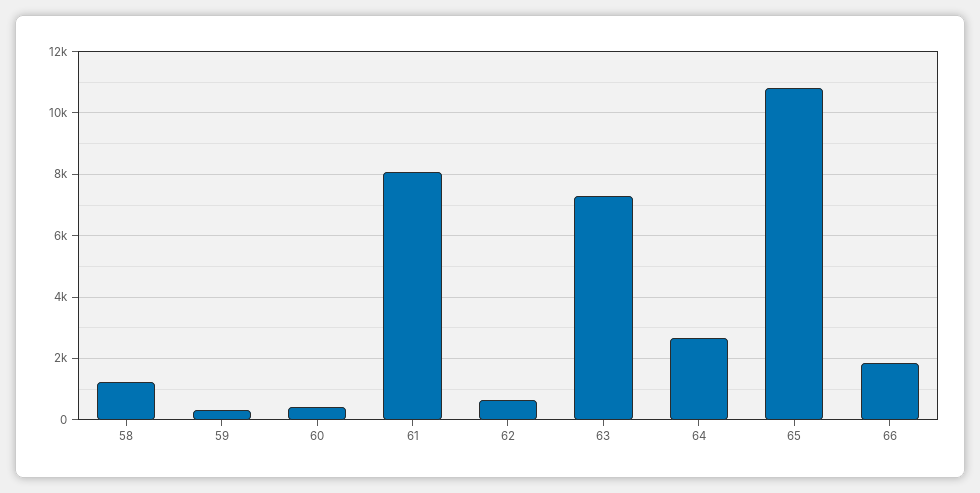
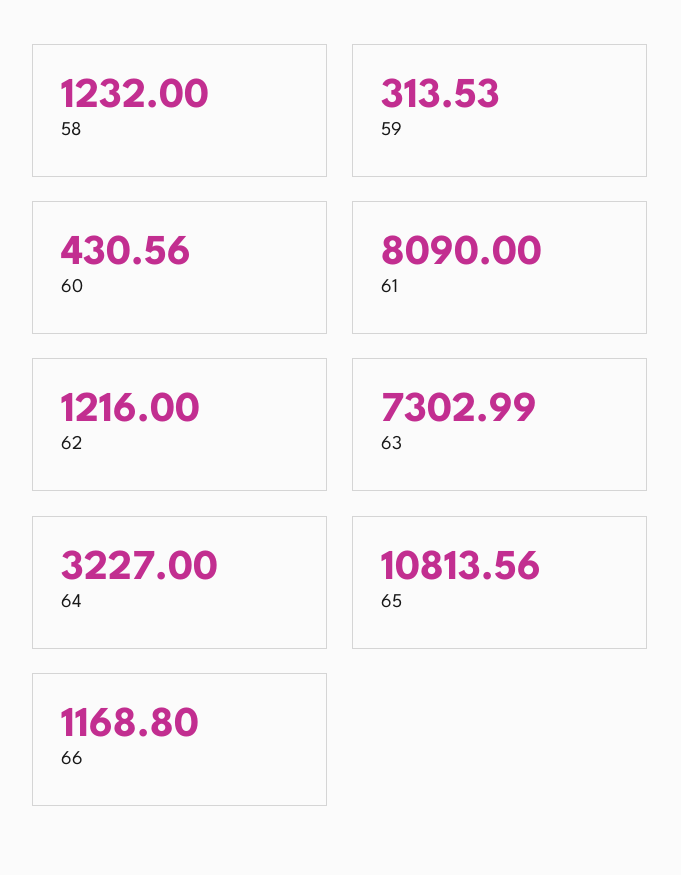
62: 600 -> 1216
64: 2600 -> 3227
66: 1800 -> 1168.8

